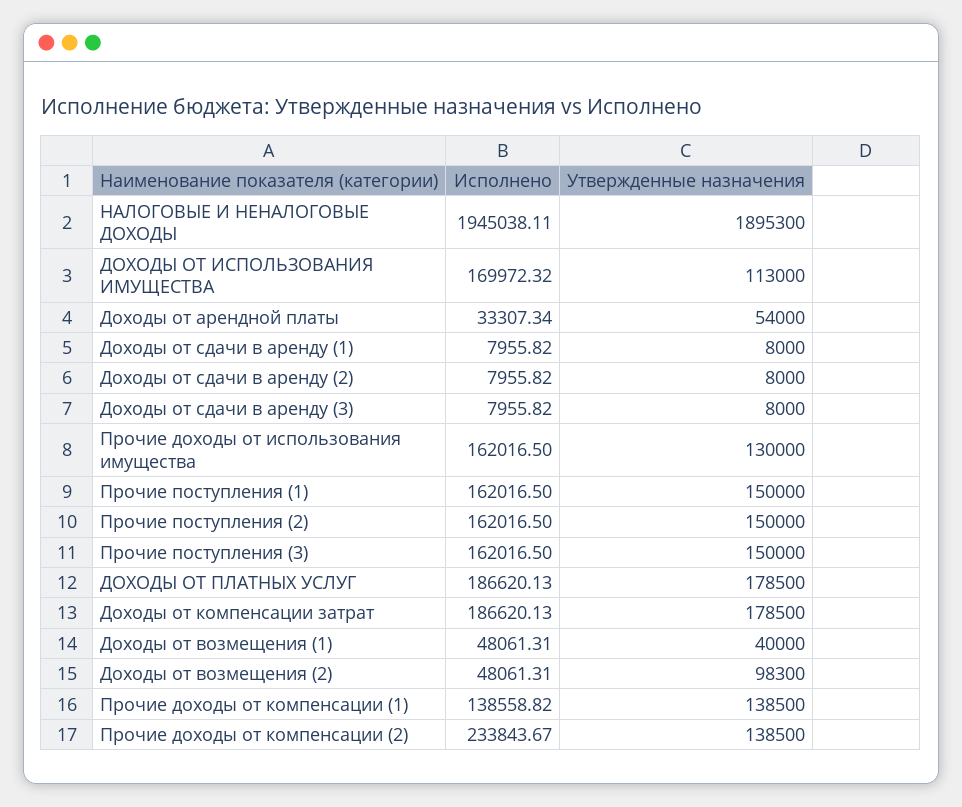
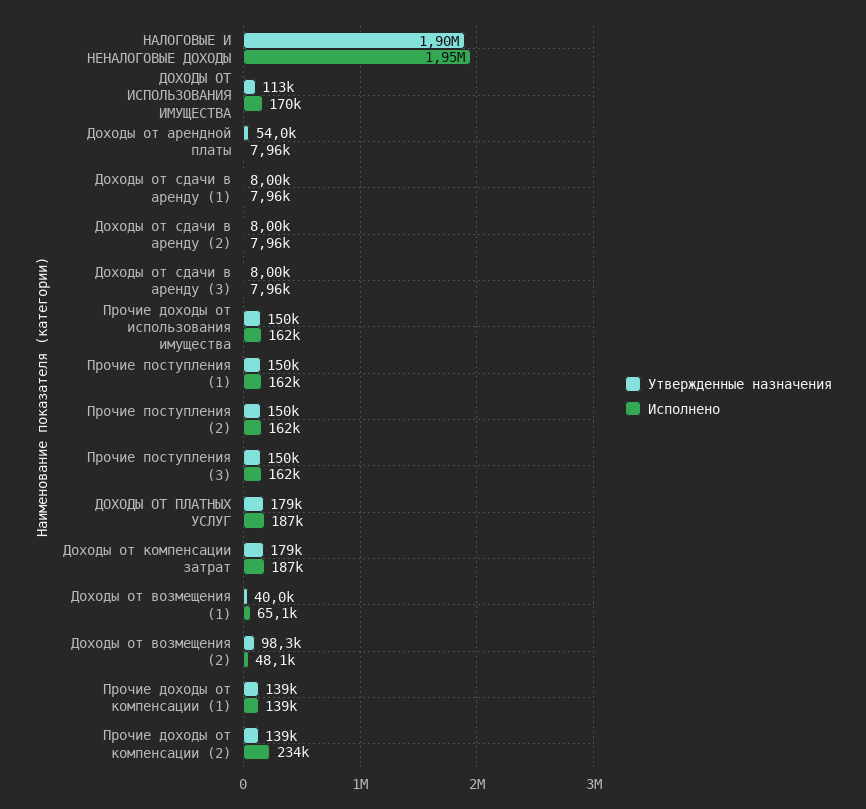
Исполнено, Доходы от арендной платы: 33307.34 -> 7960
Утвержденные назначения, Прочие доходы от использования имущества: 130000 -> 150000
Исполнено, Доходы от возмещения (1): 48061.31 -> 65100

